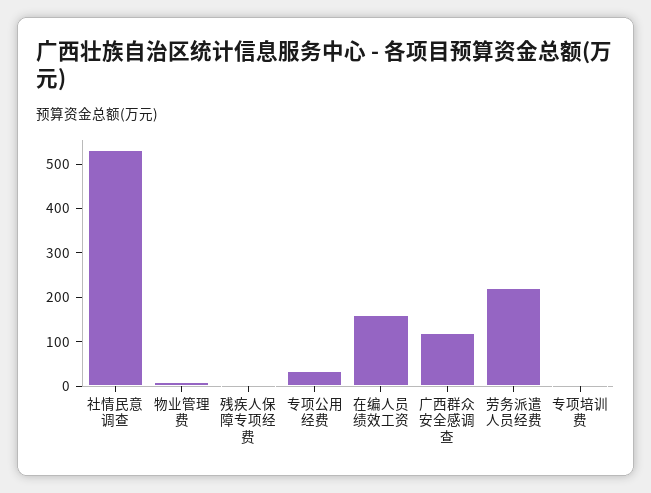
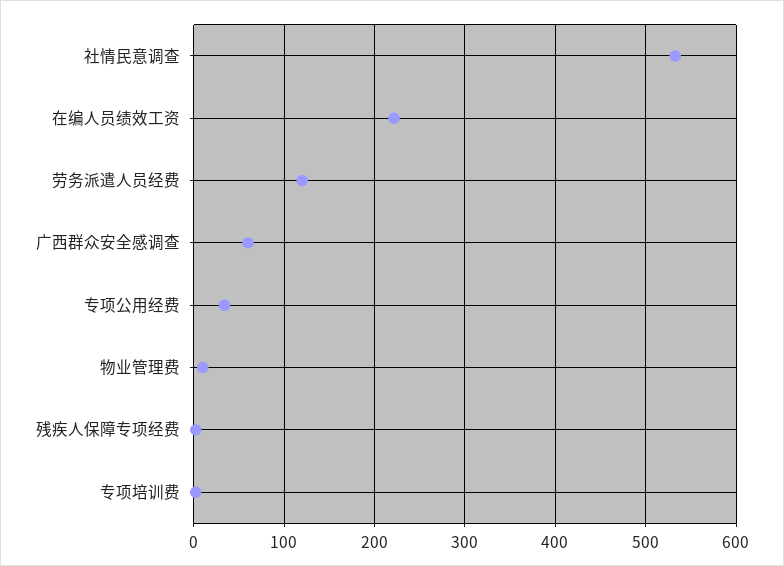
在编人员绩效工资: 160 -> 220
广西群众安全感调查: 120 -> 60
劳务派遣人员经费: 220 -> 120

